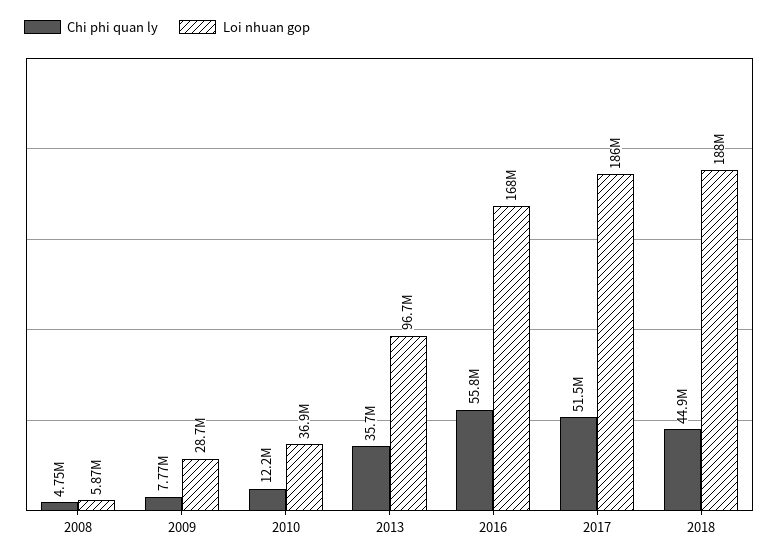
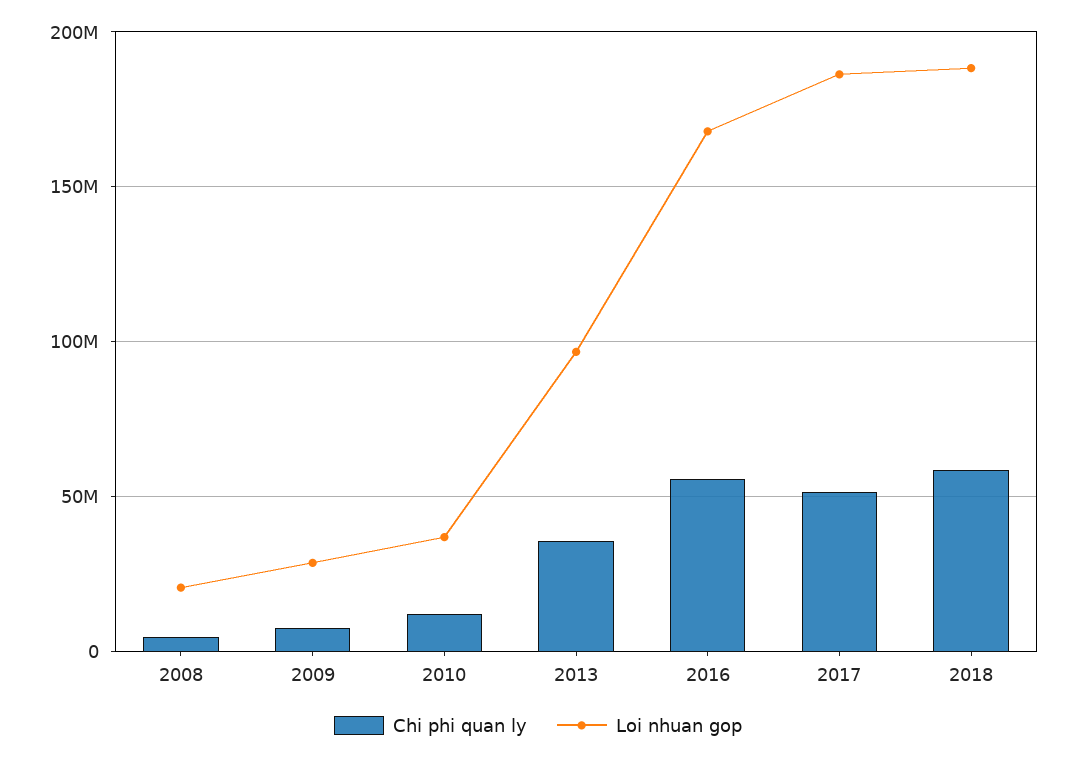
Loi nhuan gop, 2008: 5870000 -> 20000000
Chi phi quan ly, 2018: 44900000 -> 60000000

